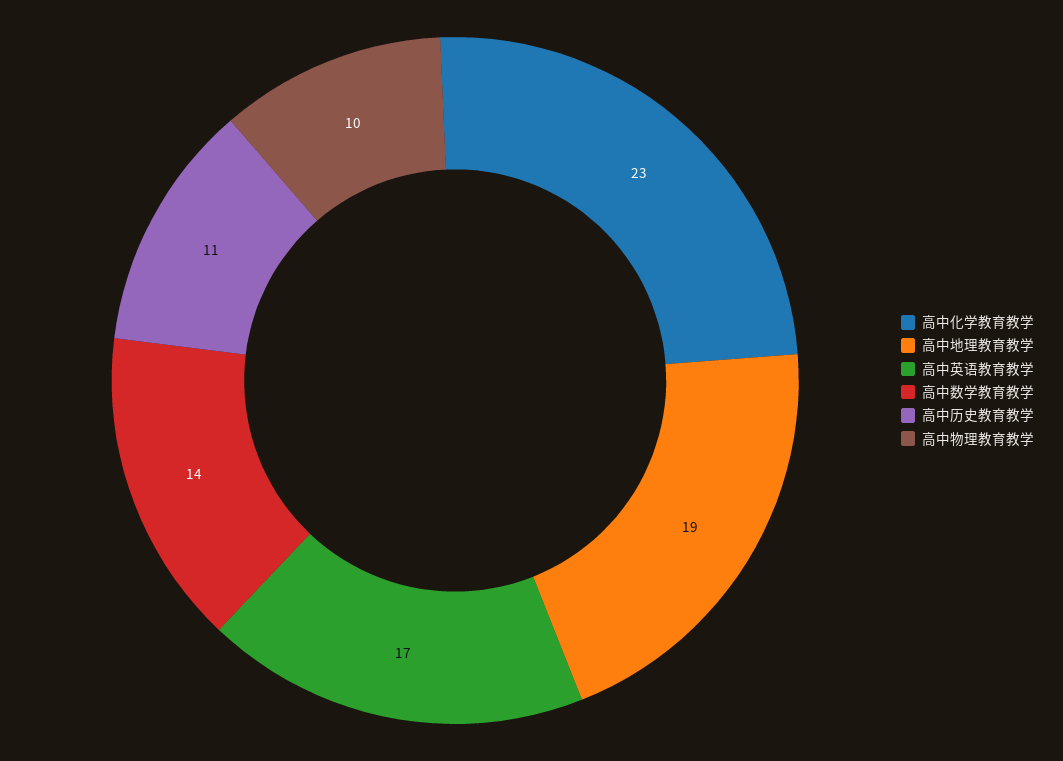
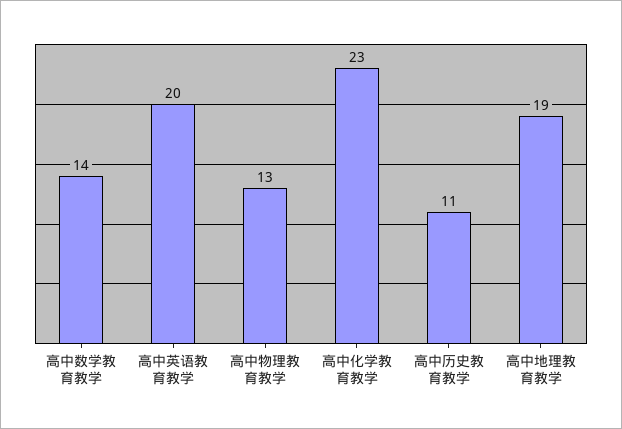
高中英语教育教学: 17 -> 20
高中物理教育教学: 10 -> 13

